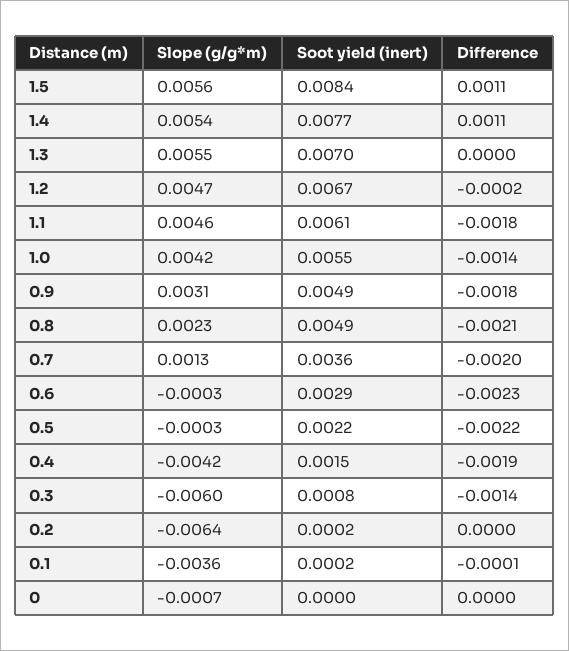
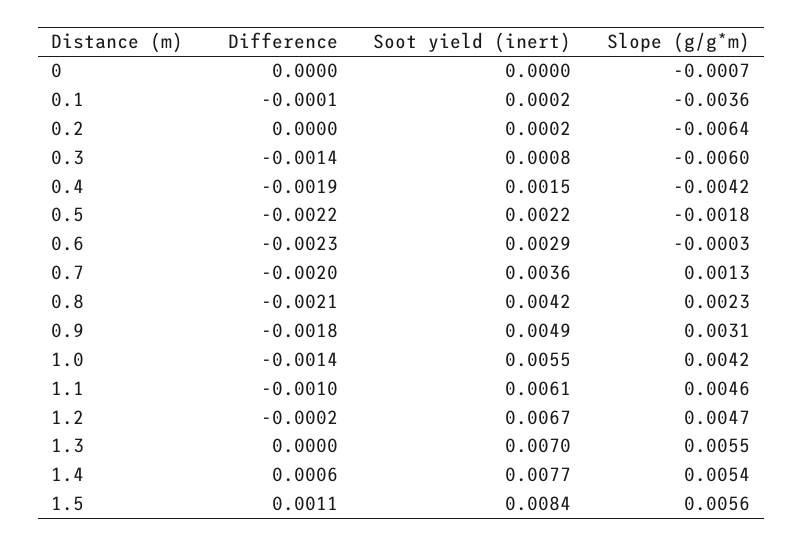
Difference, 1.4: 0.0011 -> 0.0006
Difference, 1.1: -0.0018 -> -0.001
Soot yield (inert), 0.8: 0.0049 -> 0.0042
Slope (g/g*m), 0.5: -0.0003 -> -0.0018

